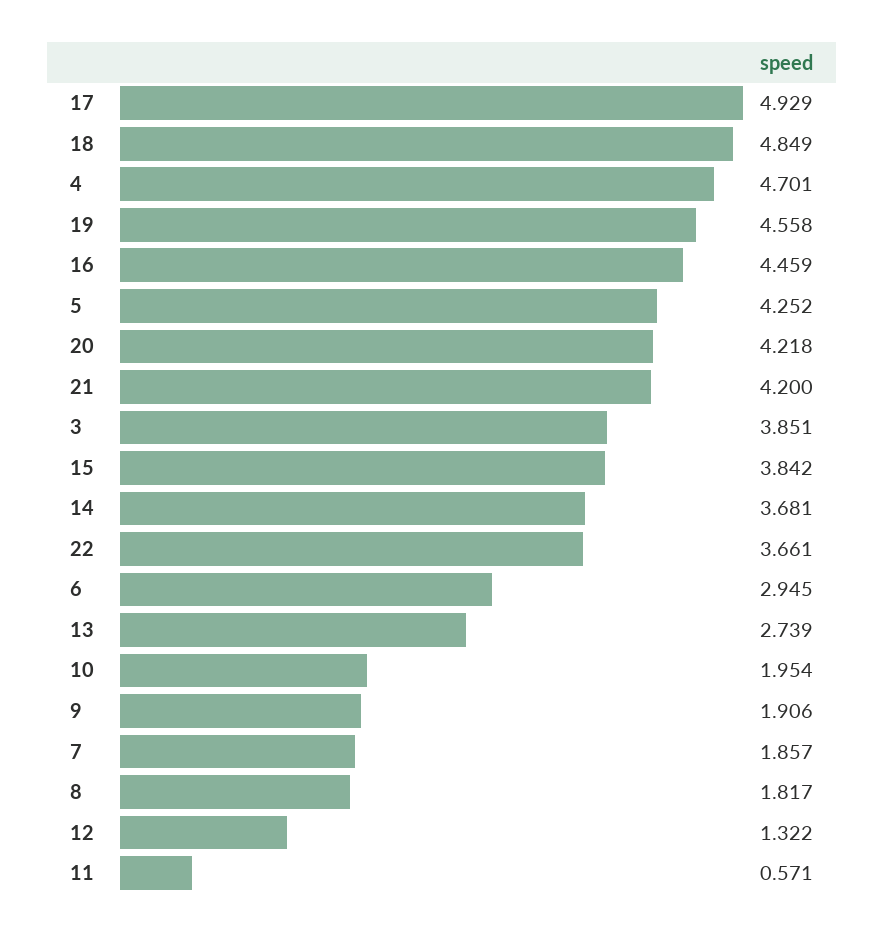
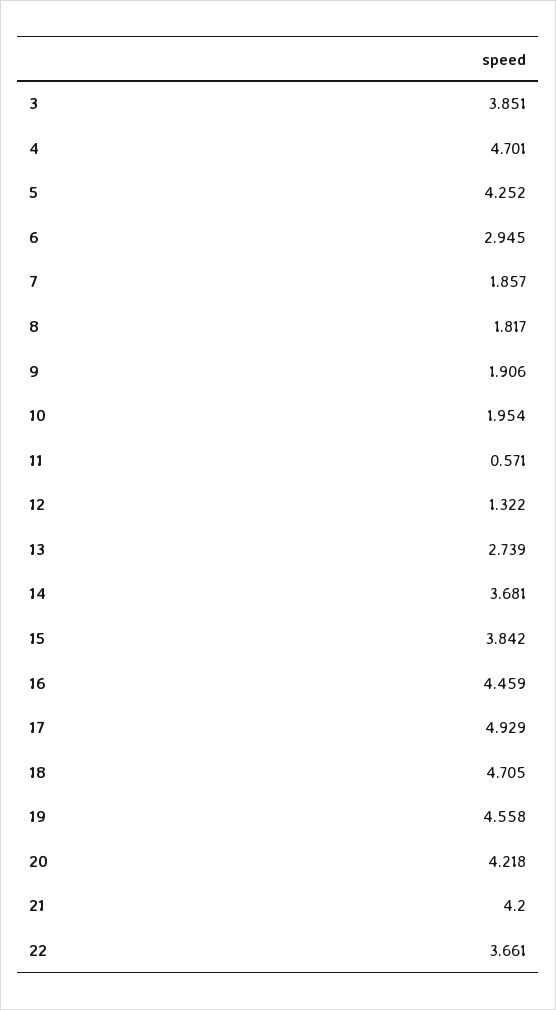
18: 4.849 -> 4.705

